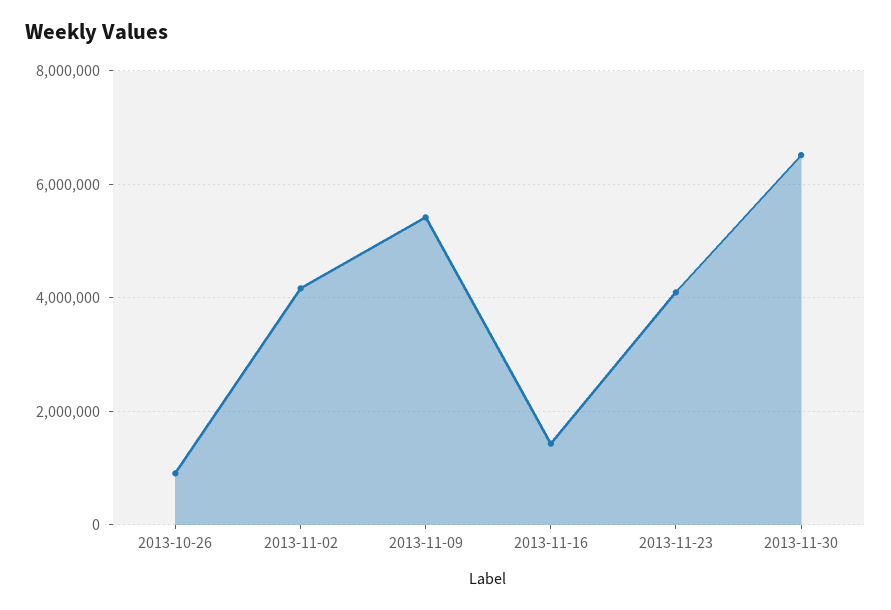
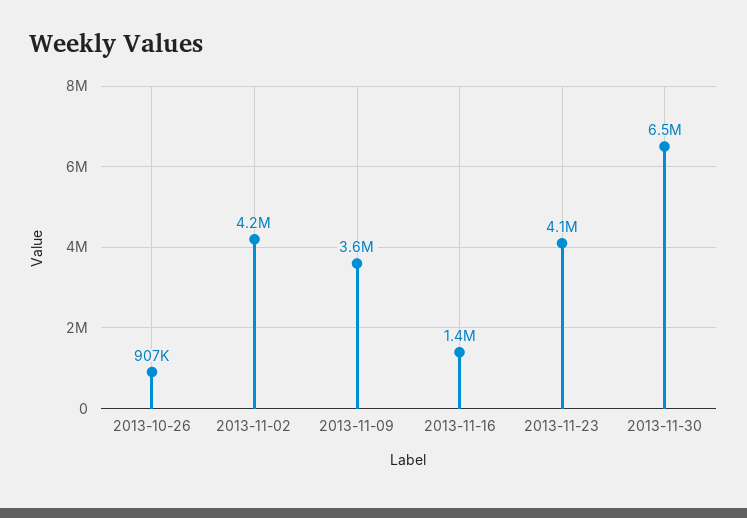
2013-11-09: 5400000 -> 3600000

